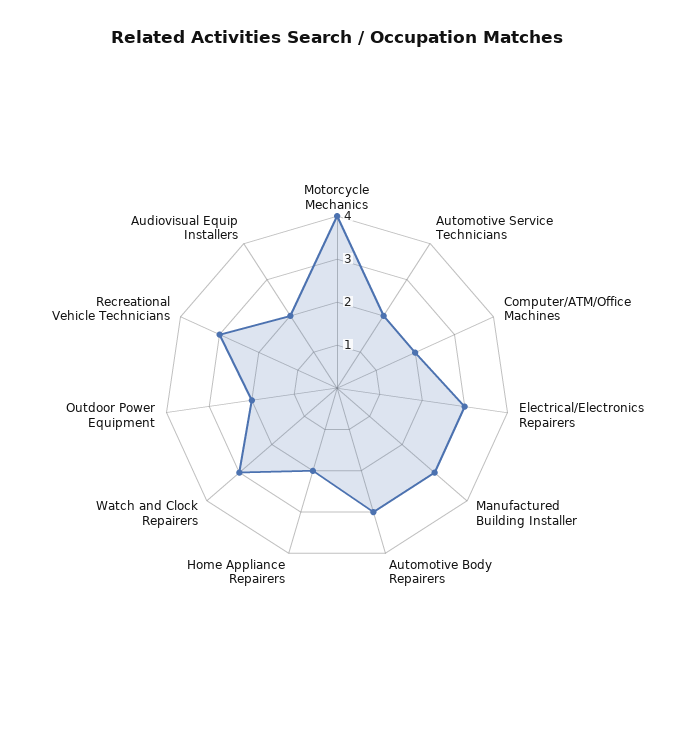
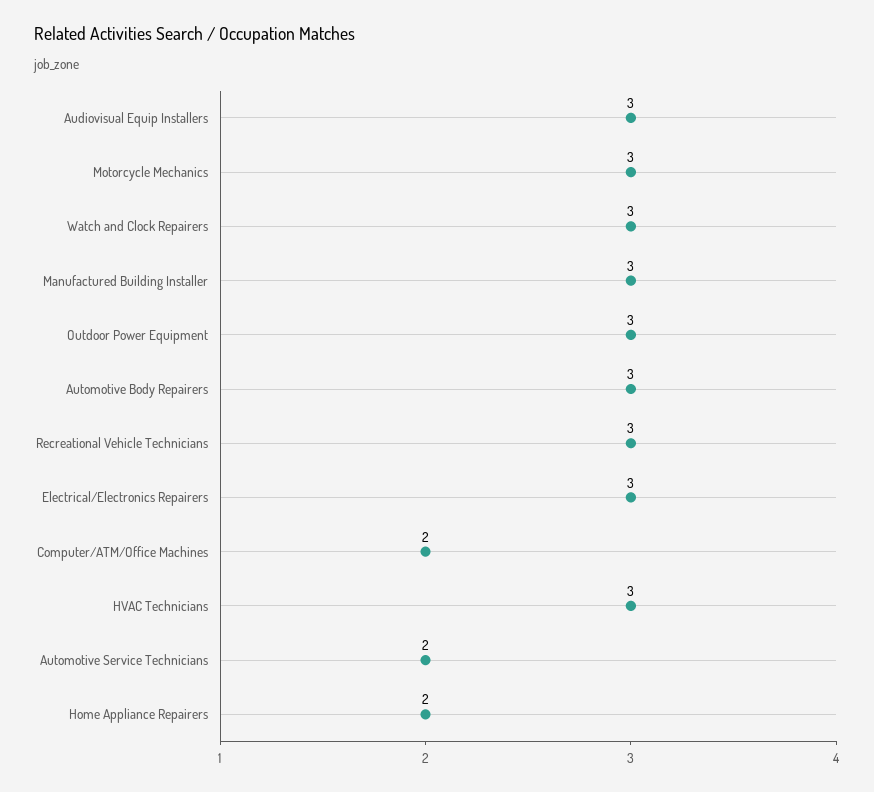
Motorcycle Mechanics: 4 -> 3
Outdoor Power Equipment: 2 -> 3
Audiovisual Equip Installers: 2 -> 3
HVAC Technicians: none -> 3

